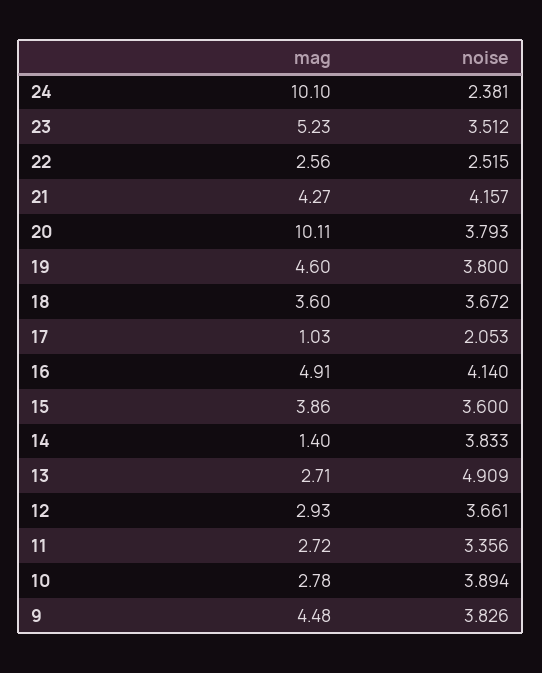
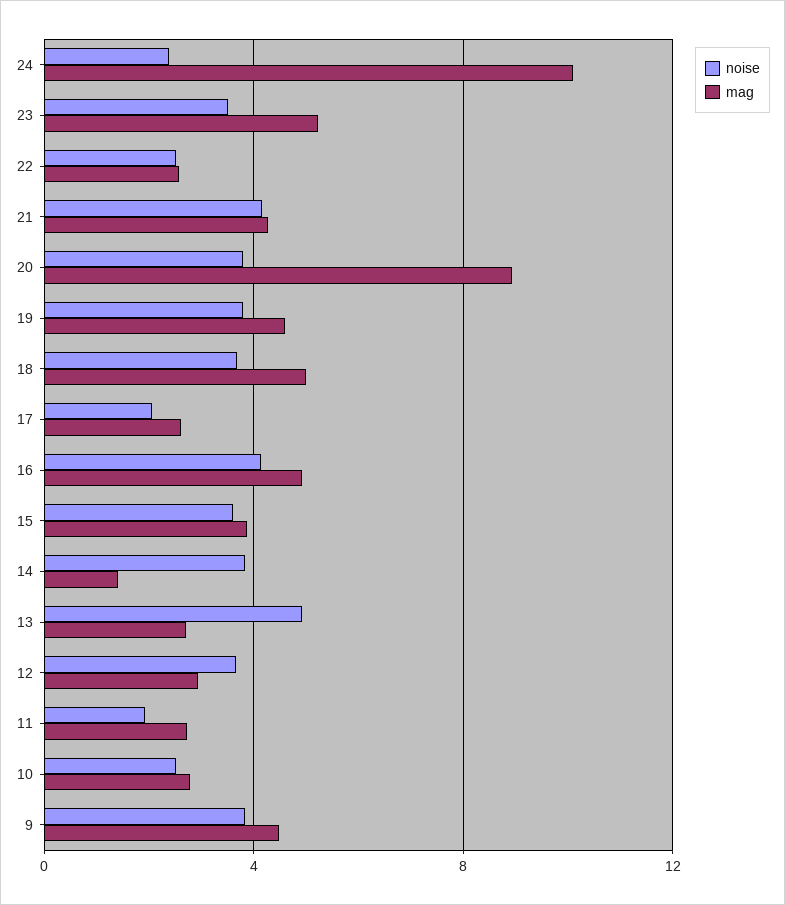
mag, 20: 10.11 -> 9
mag, 18: 3.6 -> 5
mag, 17: 1.03 -> 2.5
noise, 11: 3.356 -> 2
noise, 10: 3.894 -> 2.5

